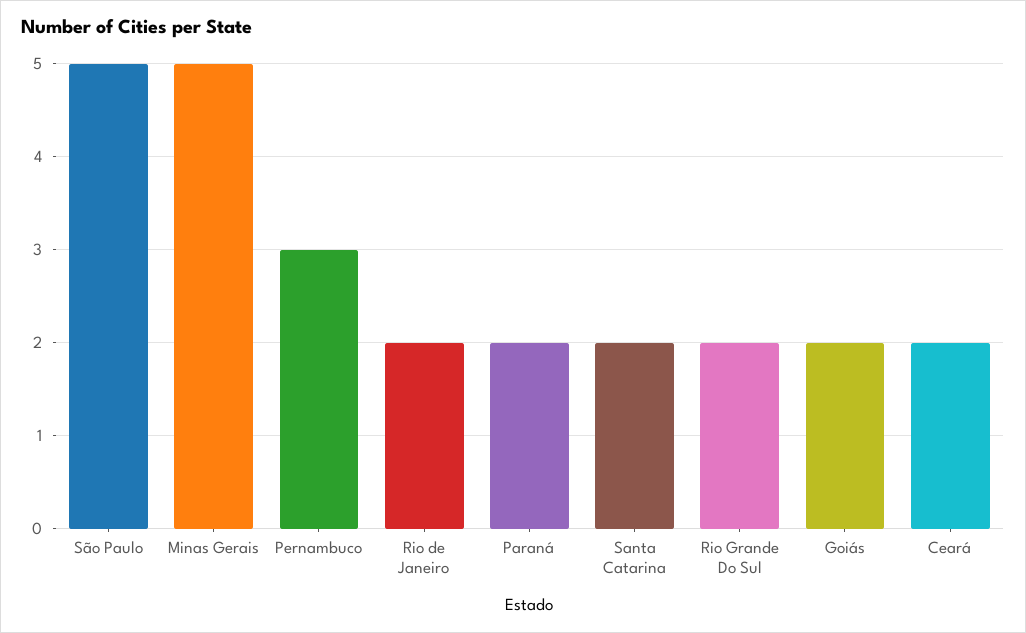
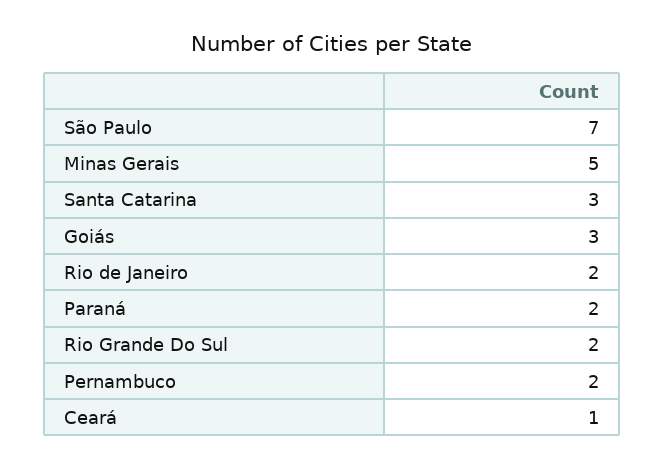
São Paulo: 5 -> 7
Pernambuco: 3 -> 2
Santa Catarina: 2 -> 3
Goiás: 2 -> 3
Ceará: 2 -> 1

